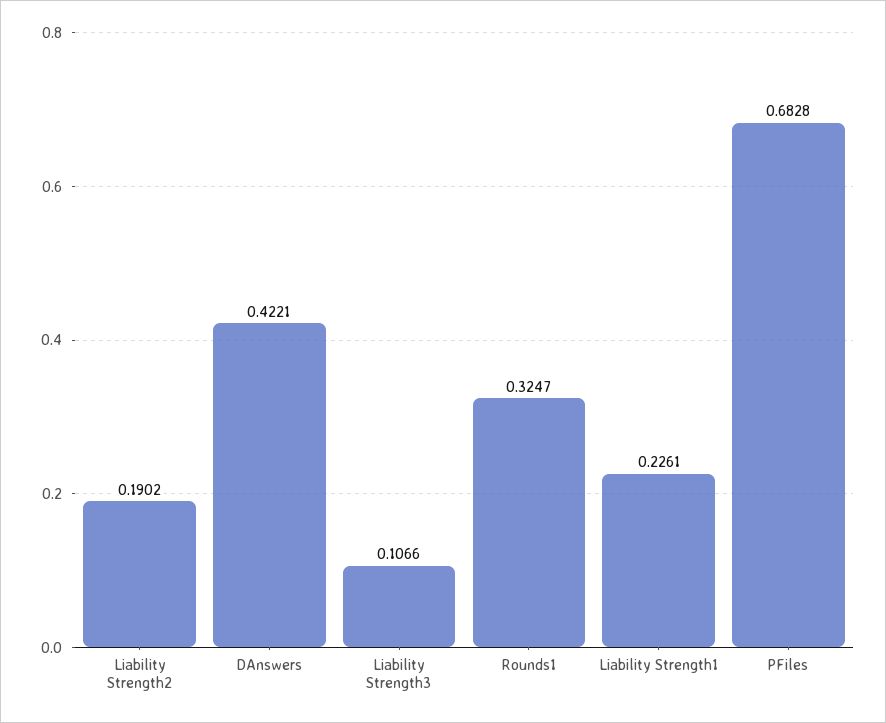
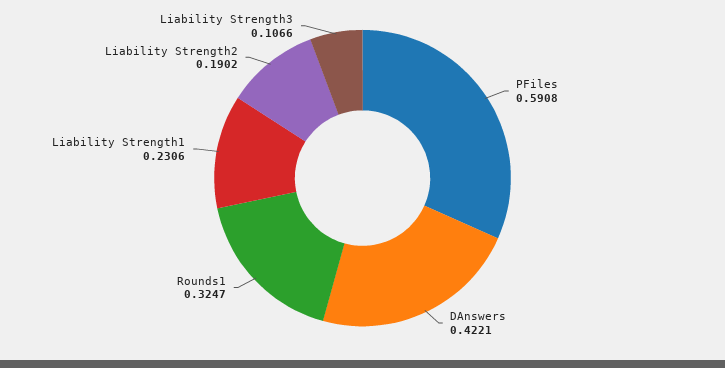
Liability Strength1: 0.2261 -> 0.2306
PFiles: 0.6828 -> 0.5908

